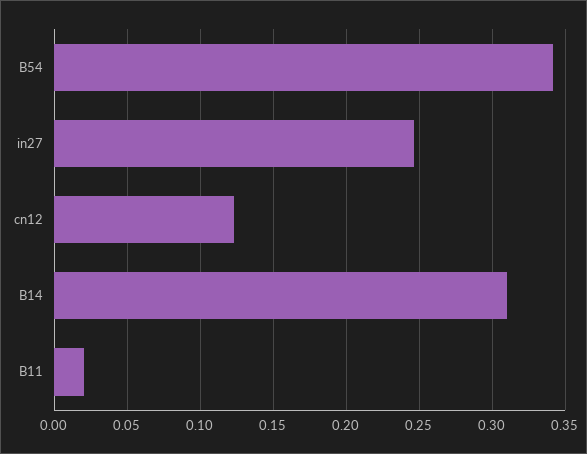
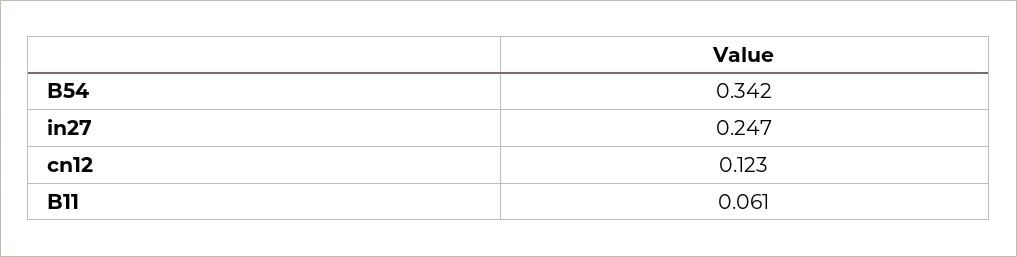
B14: 0.31 -> none
B11: 0.02 -> 0.061

